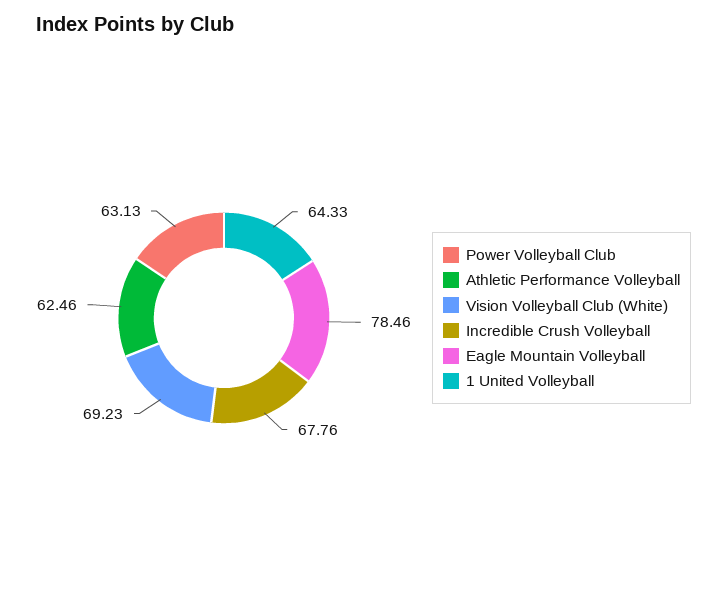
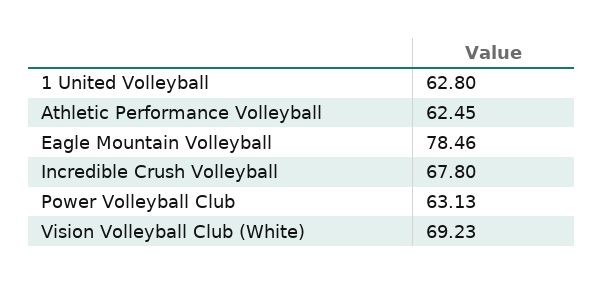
Athletic Performance Volleyball: 62.46 -> 62.45
Incredible Crush Volleyball: 67.76 -> 67.8
1 United Volleyball: 64.33 -> 62.8

